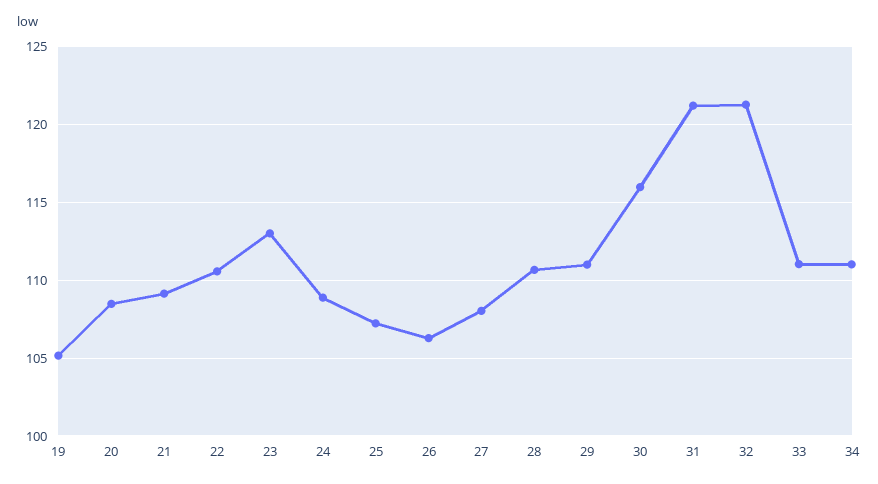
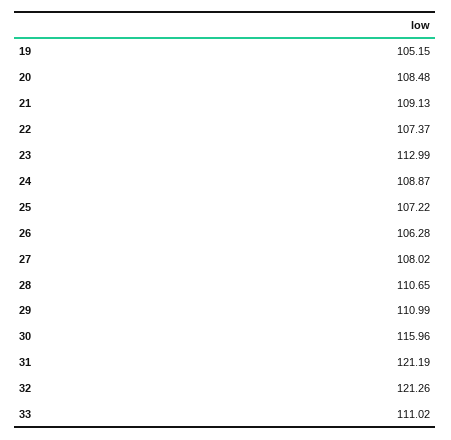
22: 110.5 -> 107.37
34: 111 -> none

